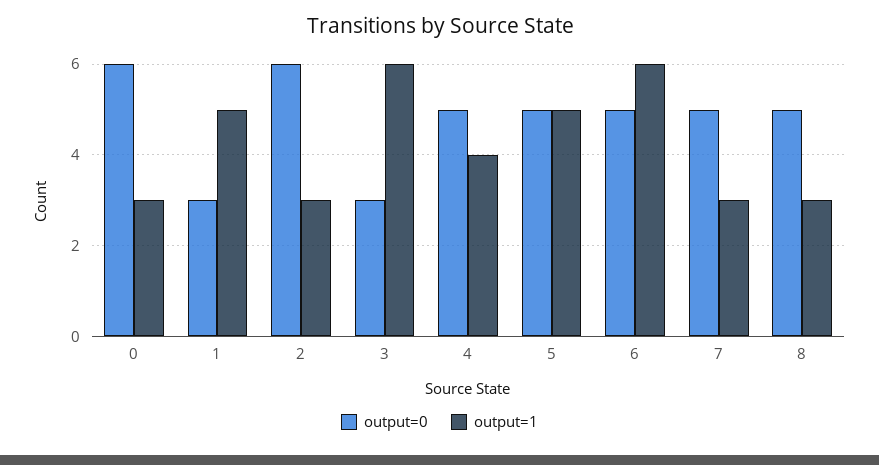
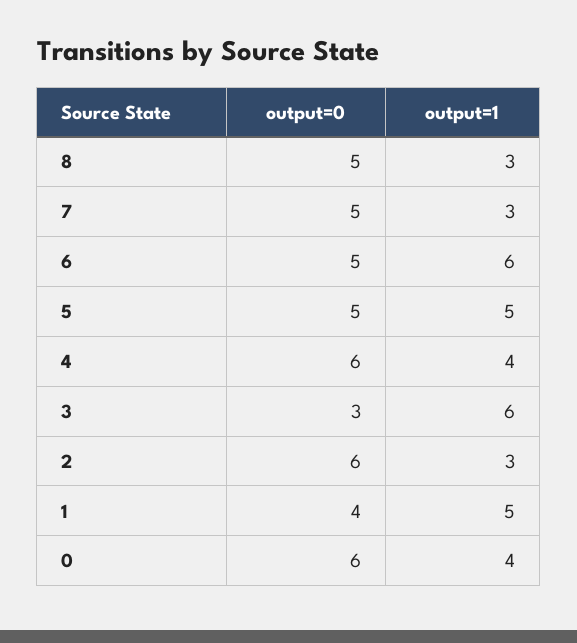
output=1, 0: 3 -> 4
output=0, 1: 3 -> 4
output=0, 4: 5 -> 6

